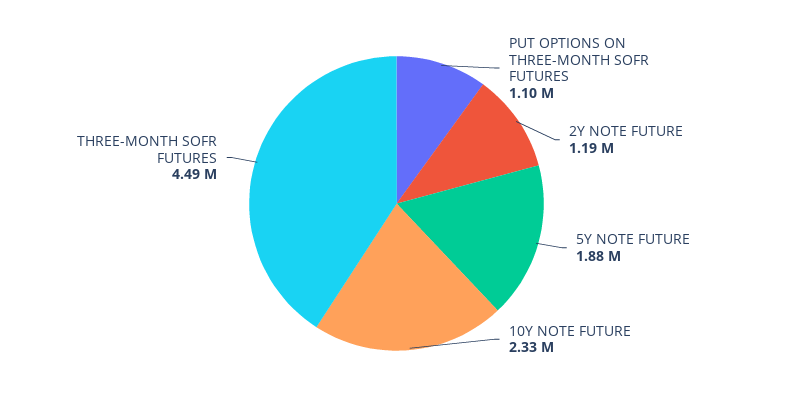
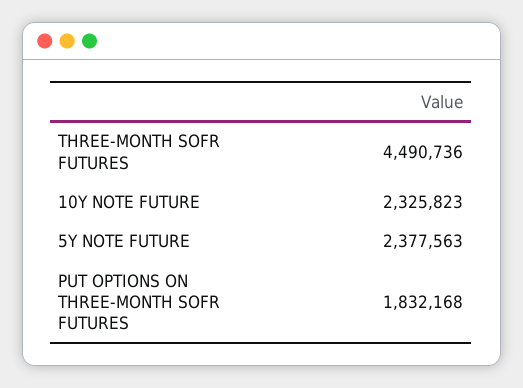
PUT OPTIONS ON THREE-MONTH SOFR FUTURES: 1100000 -> 1832168
2Y NOTE FUTURE: 1190000 -> none
5Y NOTE FUTURE: 1880000 -> 2377563

